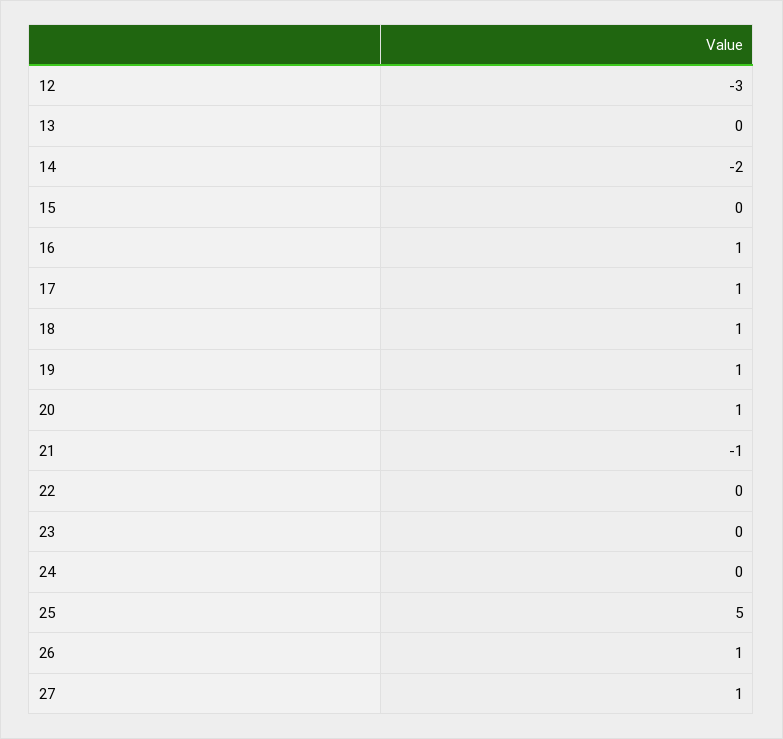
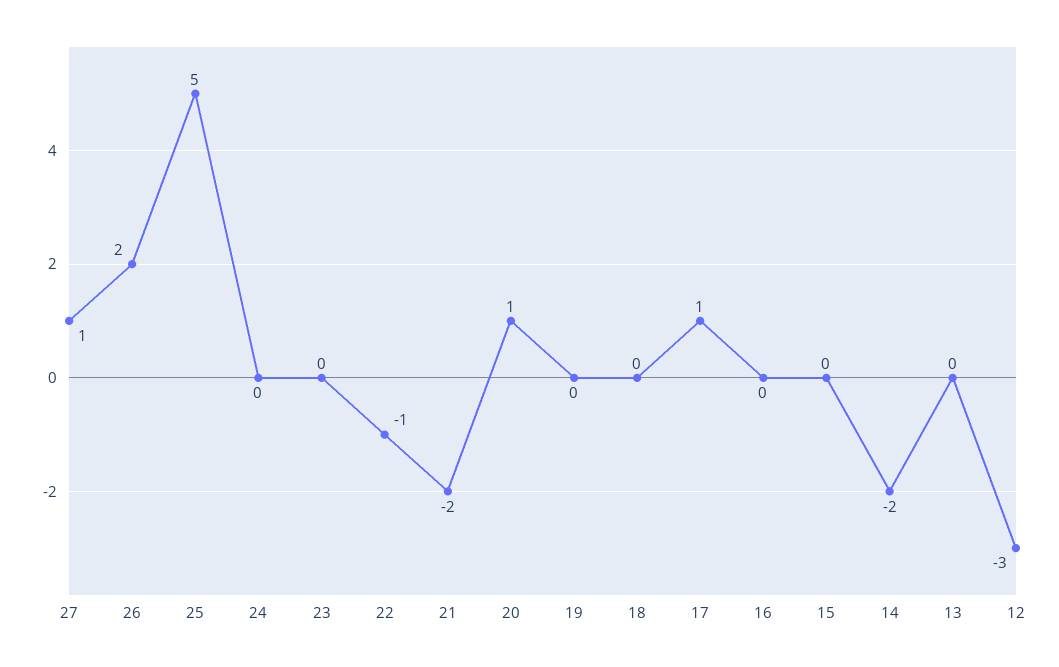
16: 1 -> 0
18: 1 -> 0
19: 1 -> 0
21: -1 -> -2
22: 0 -> -1
26: 1 -> 2

